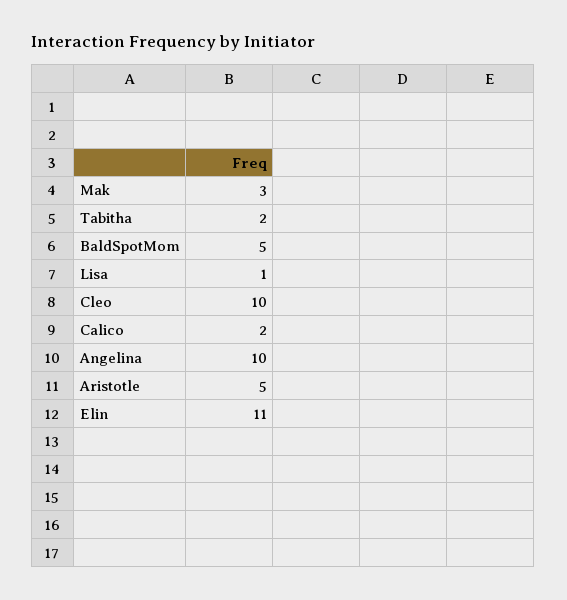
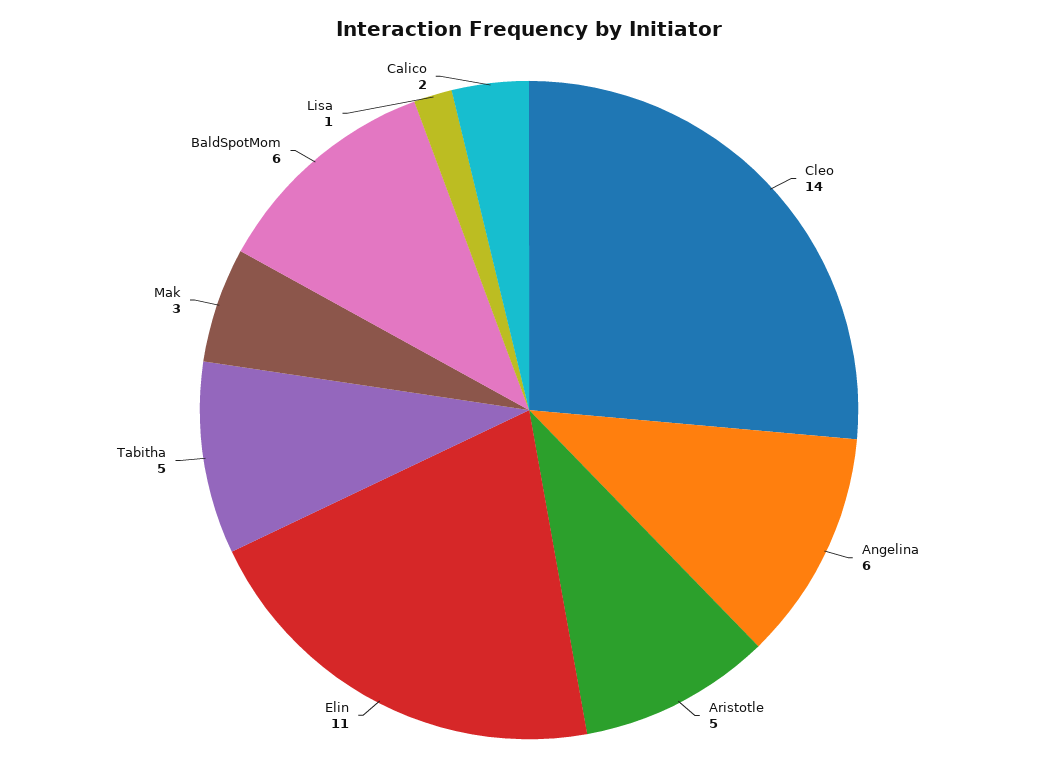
Tabitha: 2 -> 5
BaldSpotMom: 5 -> 6
Cleo: 10 -> 14
Angelina: 10 -> 6

